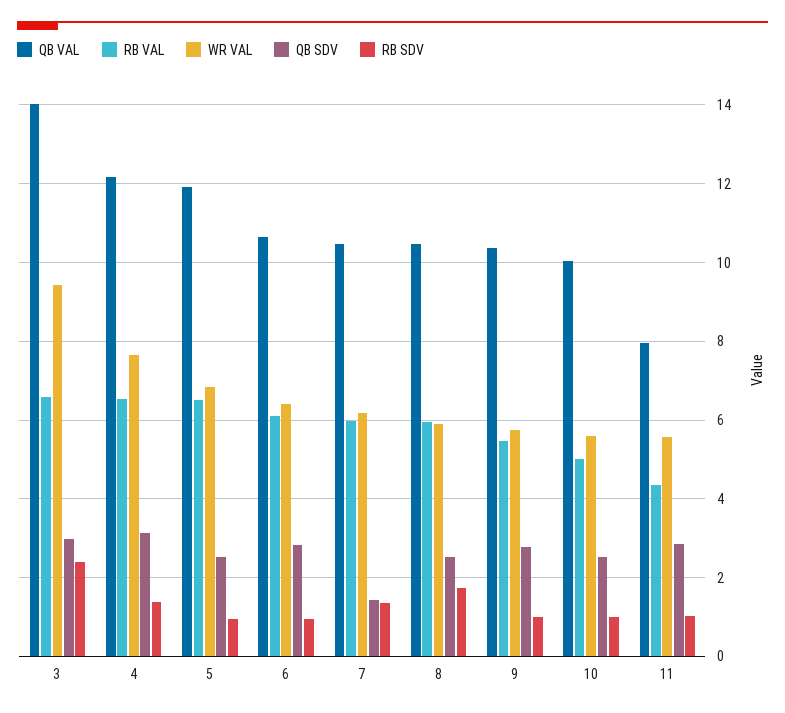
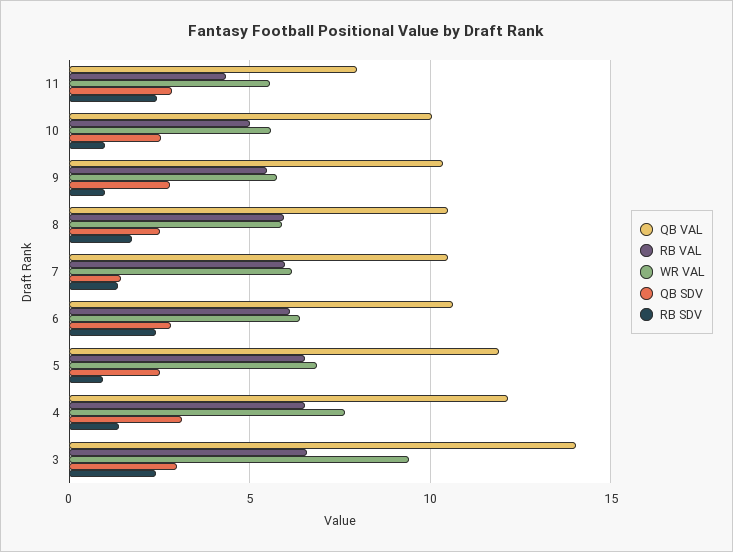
RB SDV, 6: 1 -> 2.5
RB SDV, 11: 1 -> 2.5

